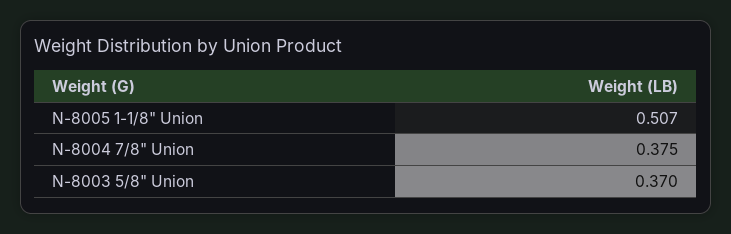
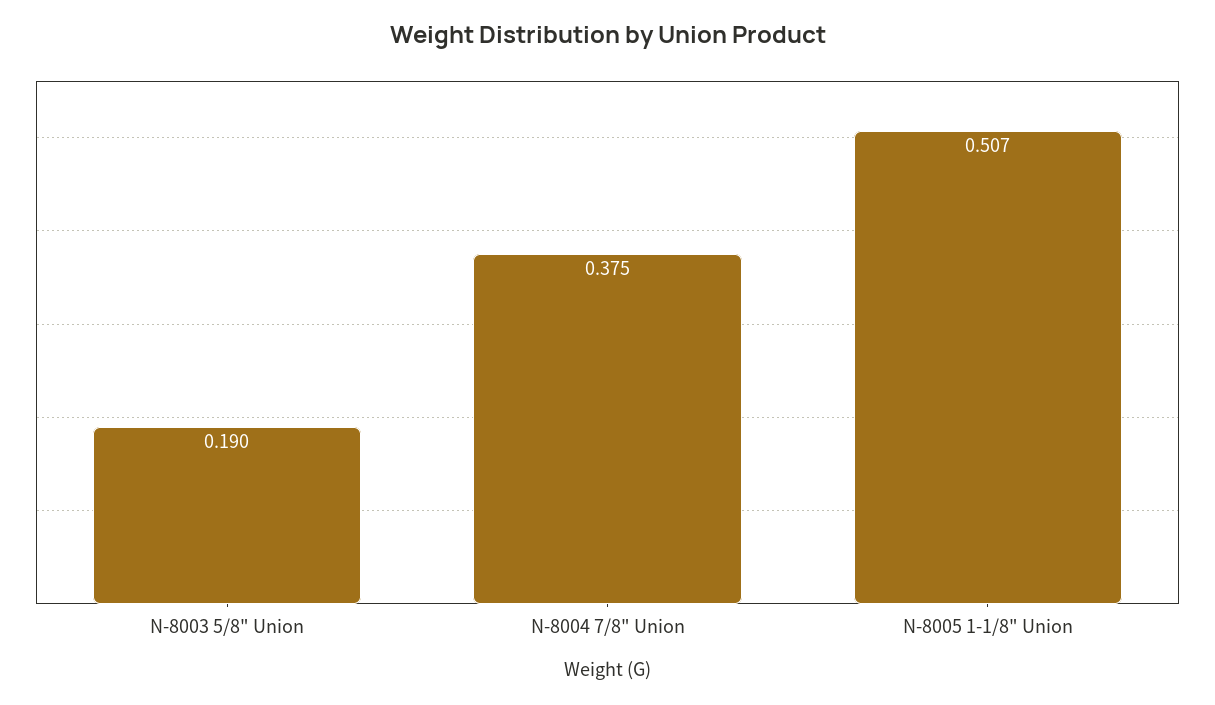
N-8003 5/8" Union: 0.37 -> 0.19

